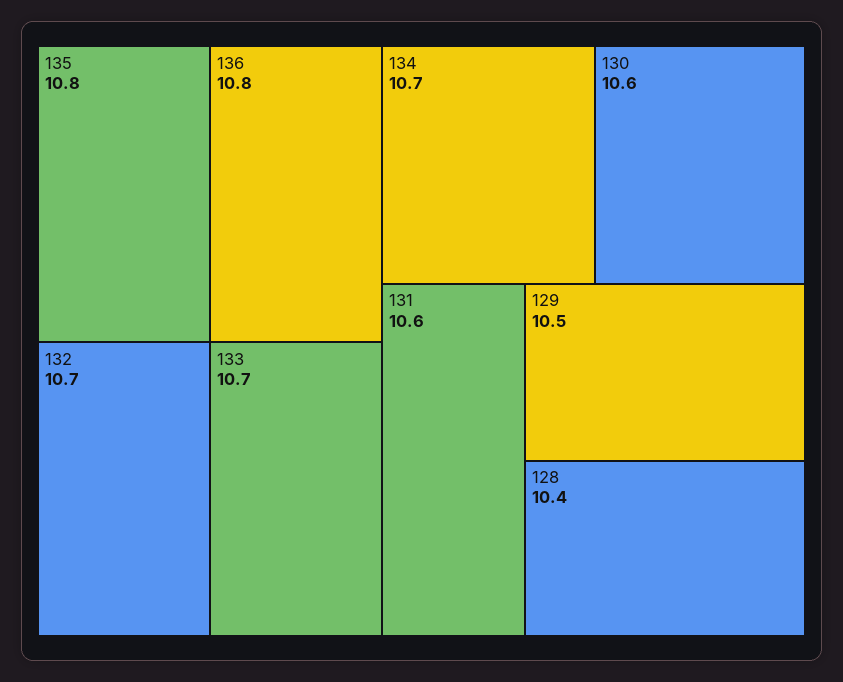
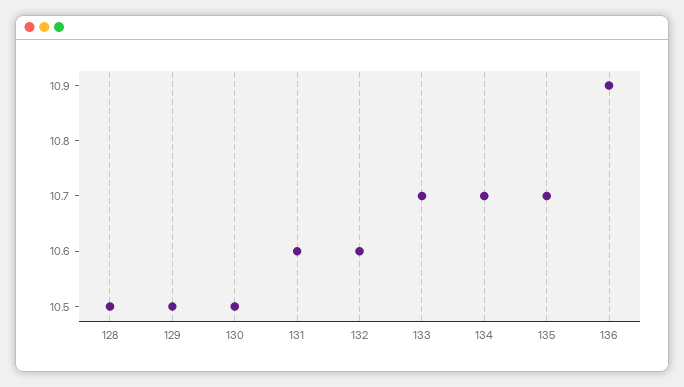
135: 10.8 -> 10.7
136: 10.8 -> 10.9
132: 10.7 -> 10.6
130: 10.6 -> 10.5
128: 10.4 -> 10.5

